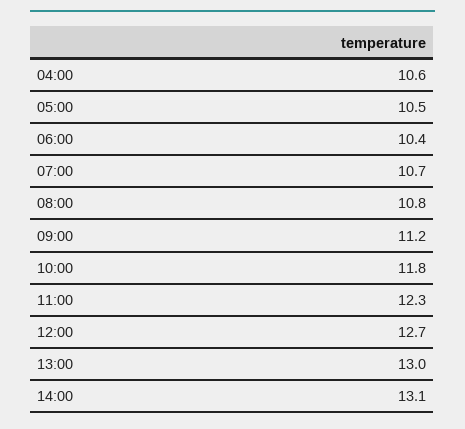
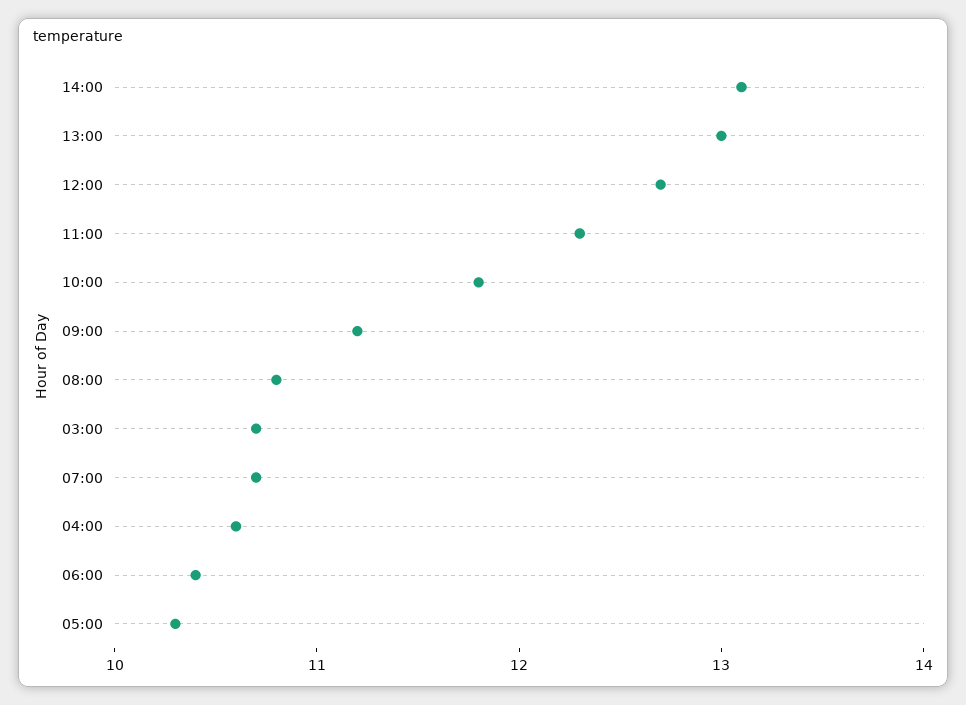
05:00: 10.5 -> 10.3
03:00: none -> 10.7

